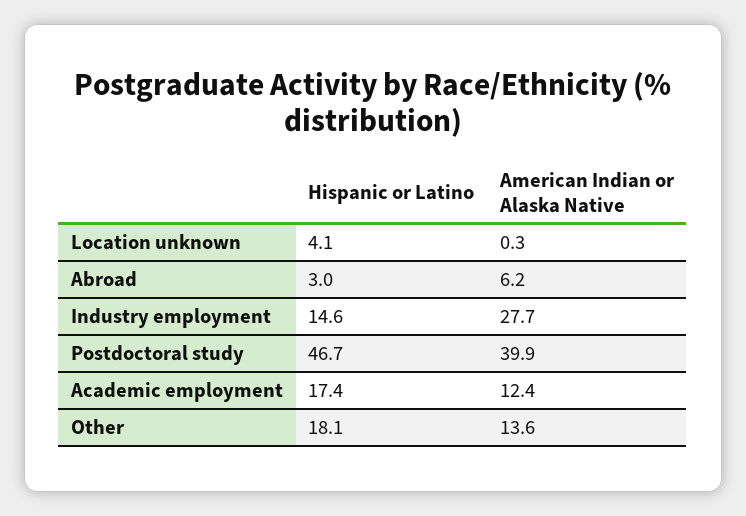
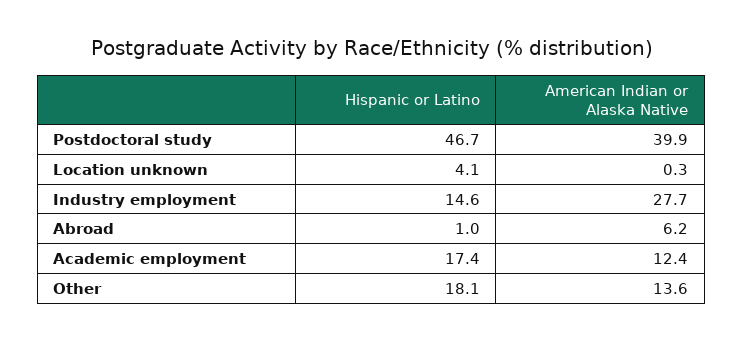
Hispanic or Latino, Abroad: 3 -> 1

